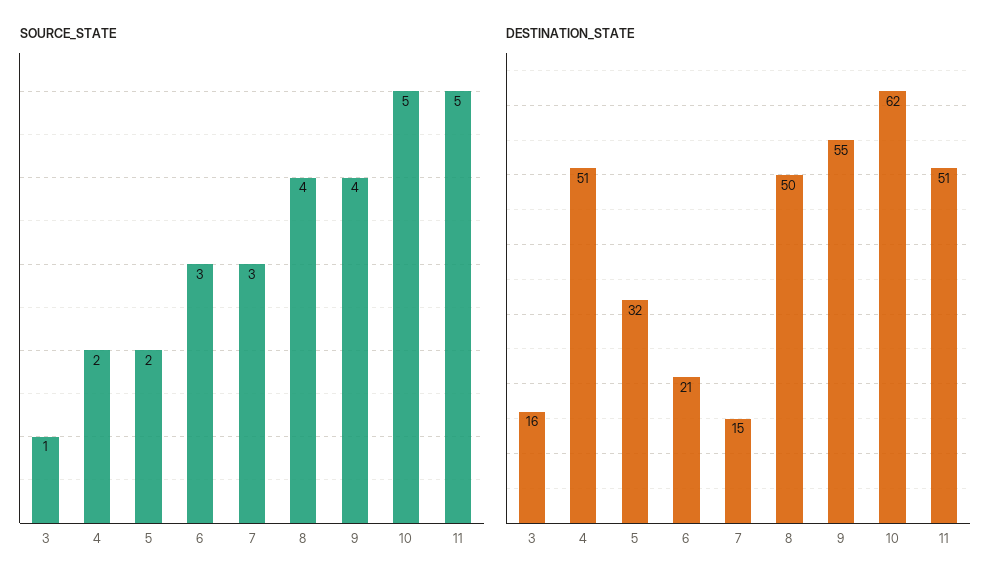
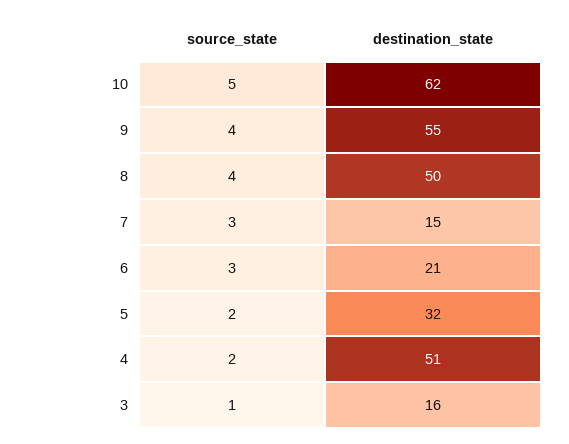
SOURCE_STATE, 11: 5 -> none
DESTINATION_STATE, 11: 51 -> none

